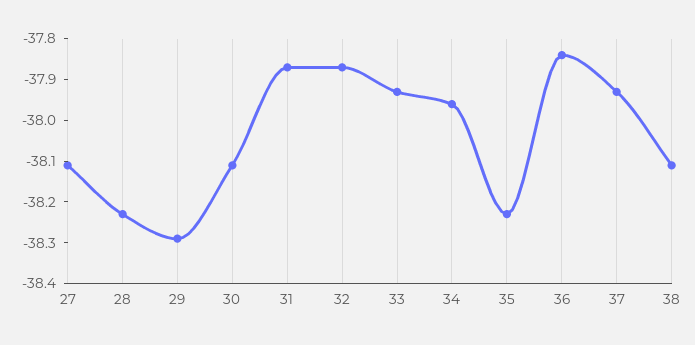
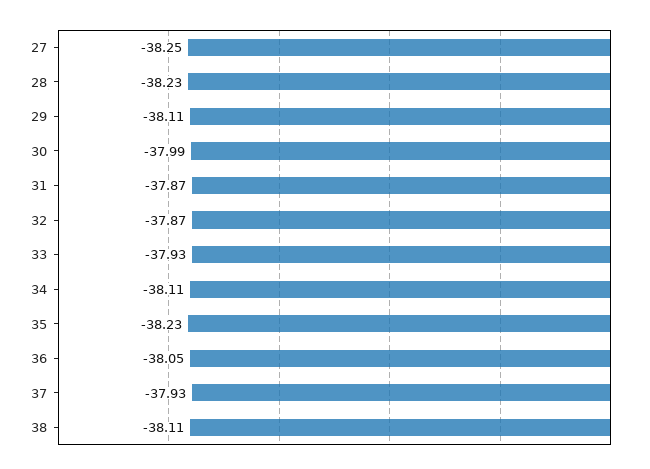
27: -38.1 -> -38.25
29: -38.3 -> -38.11
30: -38.1 -> -37.99
34: -37.95 -> -38.11
36: -37.85 -> -38.05

